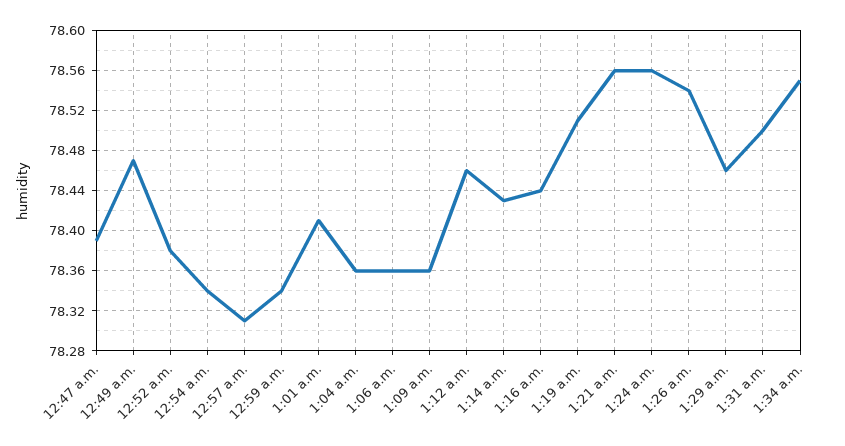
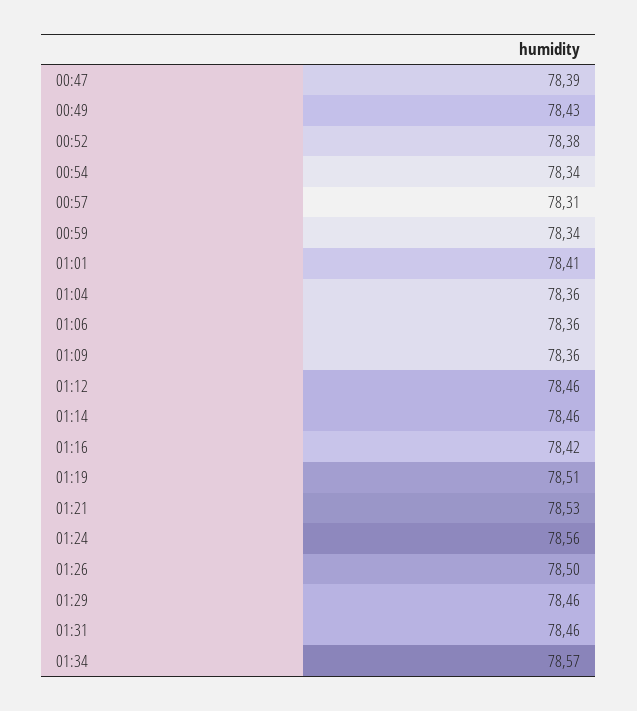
12:49 a.m.: 78.47 -> 78.43
1:14 a.m.: 78.43 -> 78.46
1:16 a.m.: 78.44 -> 78.42
1:21 a.m.: 78.56 -> 78.53
1:26 a.m.: 78.54 -> 78.5
1:31 a.m.: 78.5 -> 78.46
1:34 a.m.: 78.55 -> 78.57

